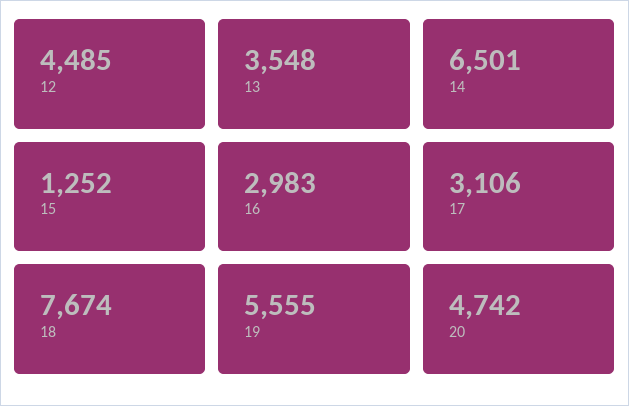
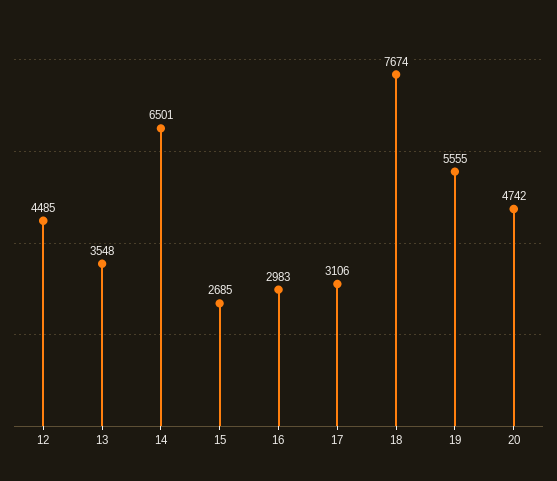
15: 1252 -> 2685

